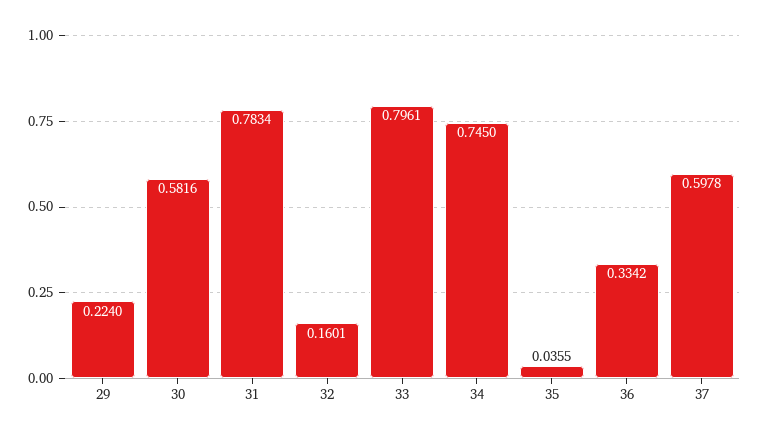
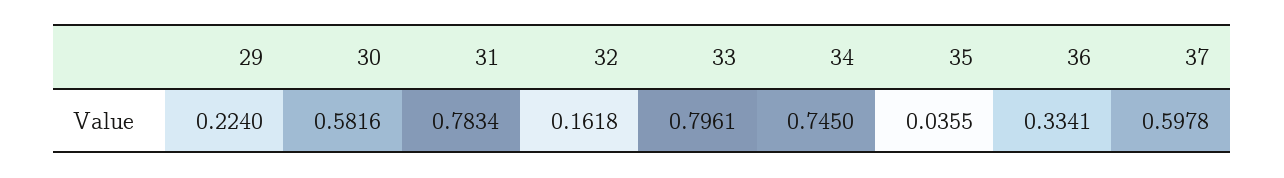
32: 0.1601 -> 0.1618
36: 0.3342 -> 0.3341

